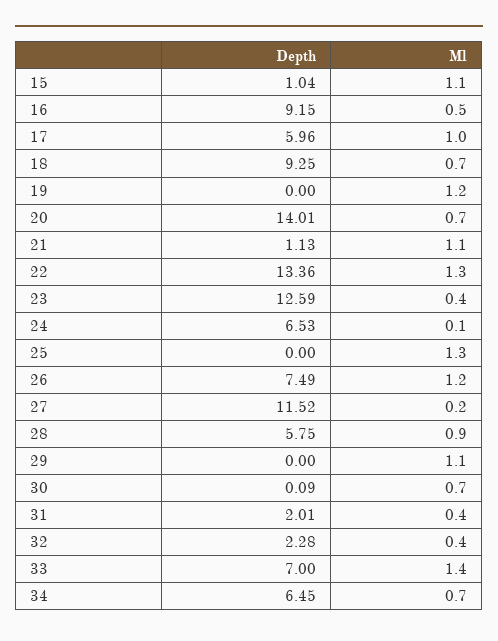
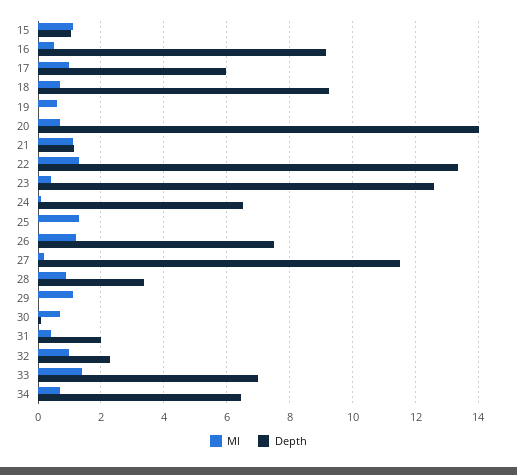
Ml, 19: 1.2 -> 0.6
Depth, 28: 5.75 -> 3.4
Ml, 32: 0.4 -> 1

